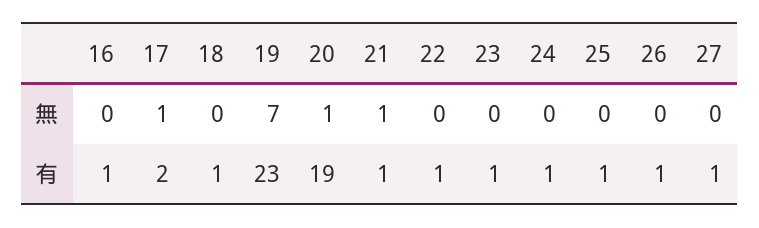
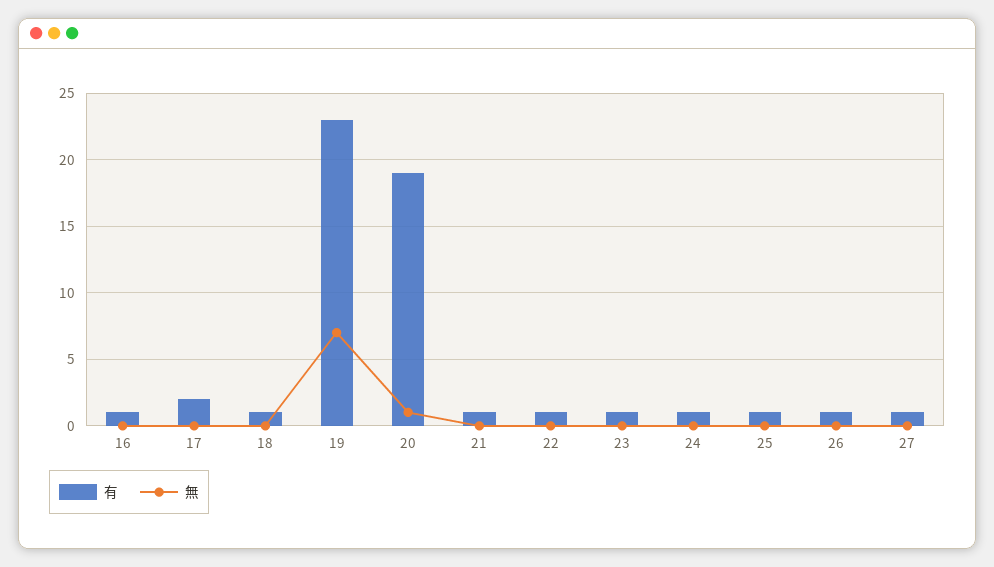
無, 17: 1 -> 0
無, 21: 1 -> 0

